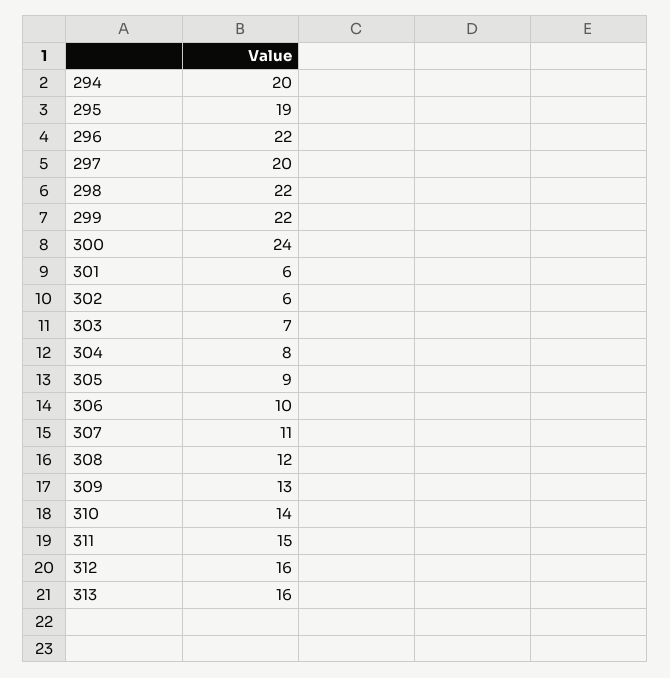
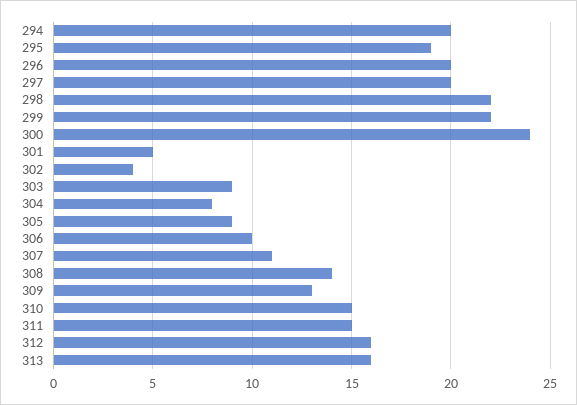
296: 22 -> 20
301: 6 -> 5
302: 6 -> 4
303: 7 -> 9
308: 12 -> 14
310: 14 -> 15

